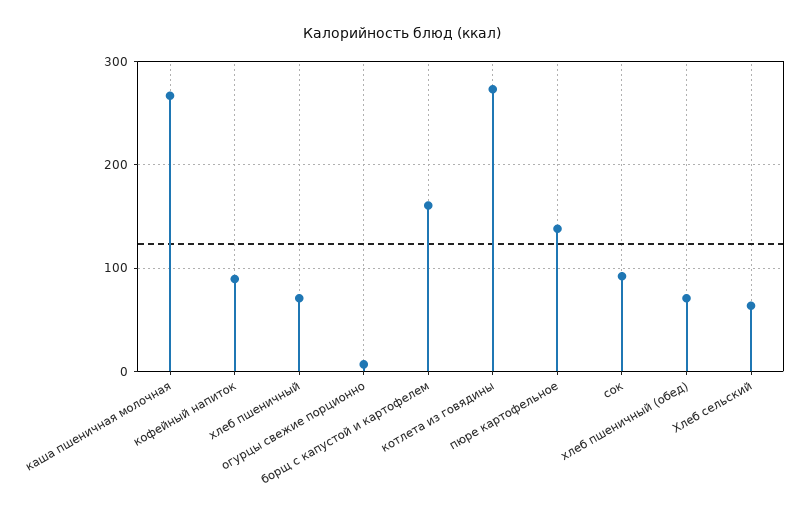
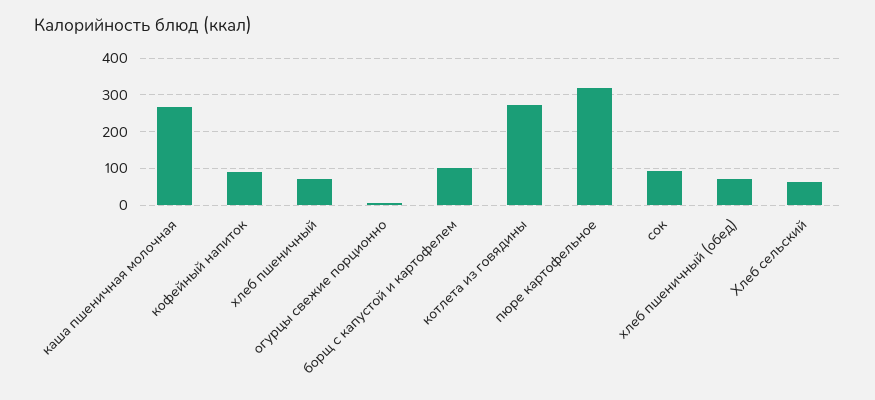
борщ с капустой и картофелем: 160 -> 100
пюре картофельное: 140 -> 320

